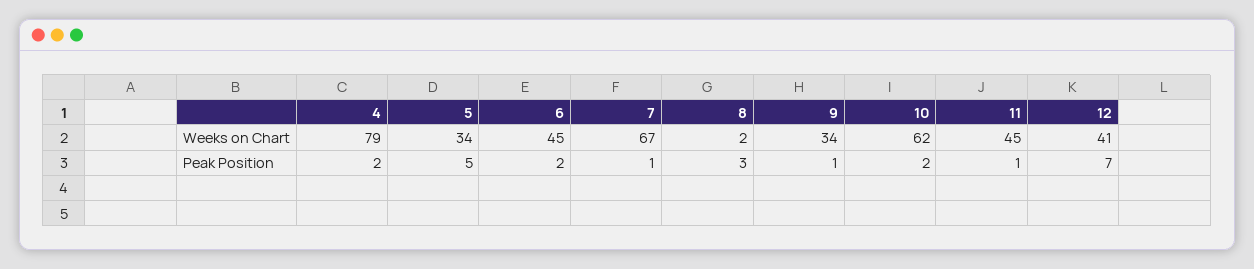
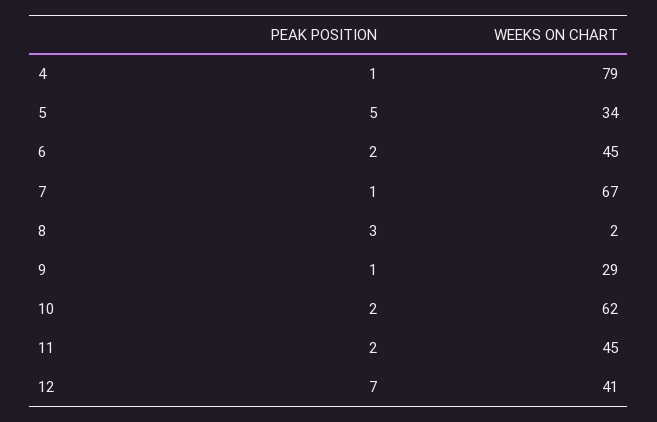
9, Weeks on Chart: 34 -> 29
4, Peak Position: 2 -> 1
11, Peak Position: 1 -> 2

